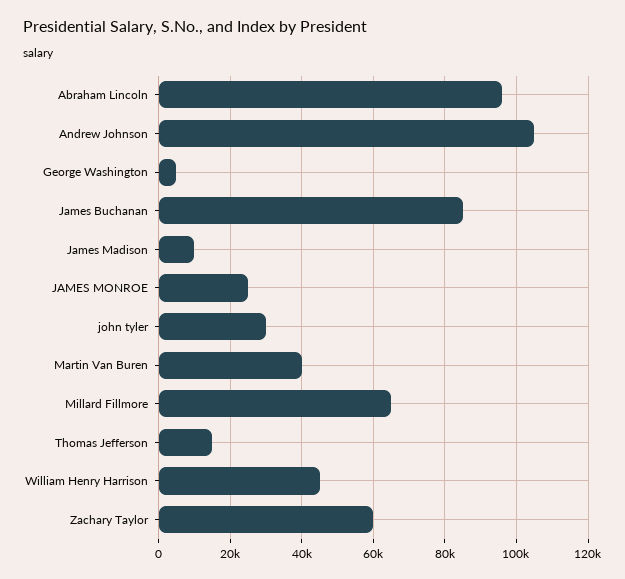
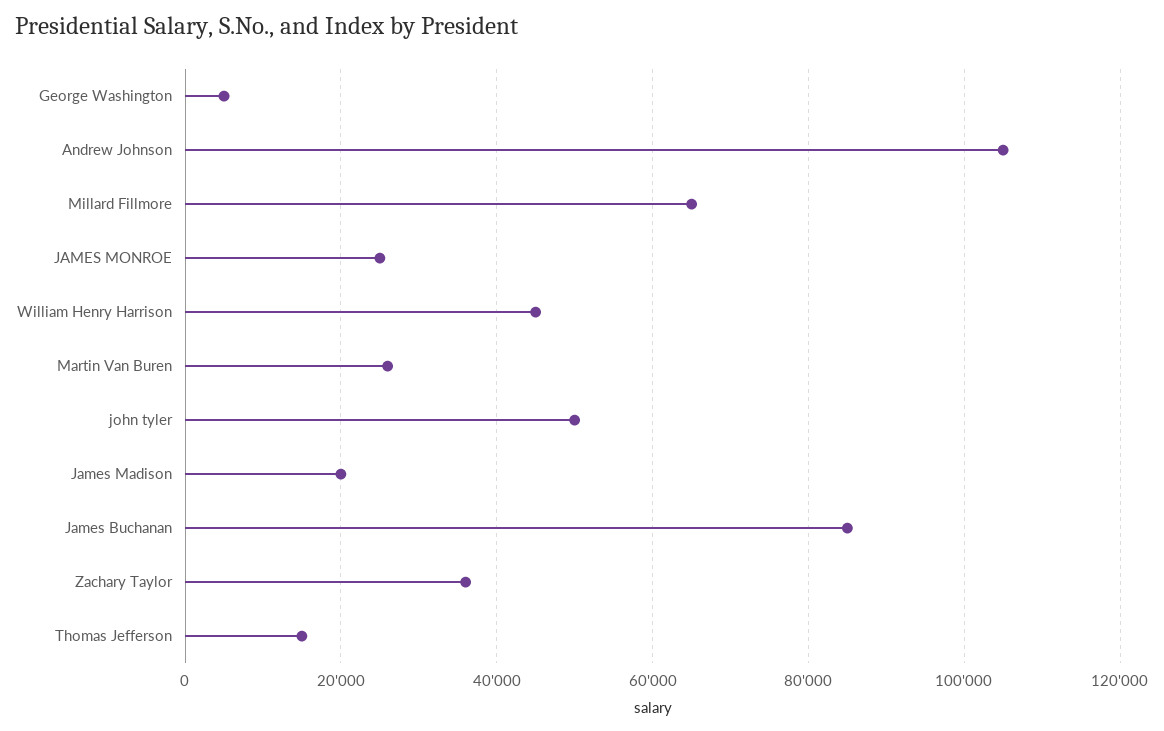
Abraham Lincoln: 96000 -> none
James Madison: 10000 -> 20000
john tyler: 30000 -> 50000
Martin Van Buren: 40000 -> 26000
Zachary Taylor: 60000 -> 36000

